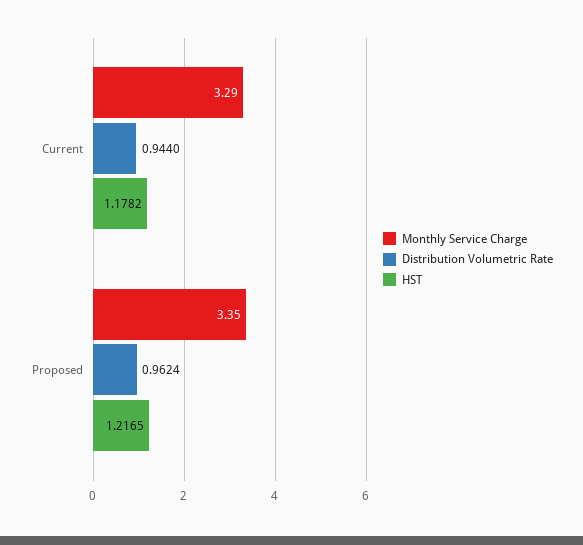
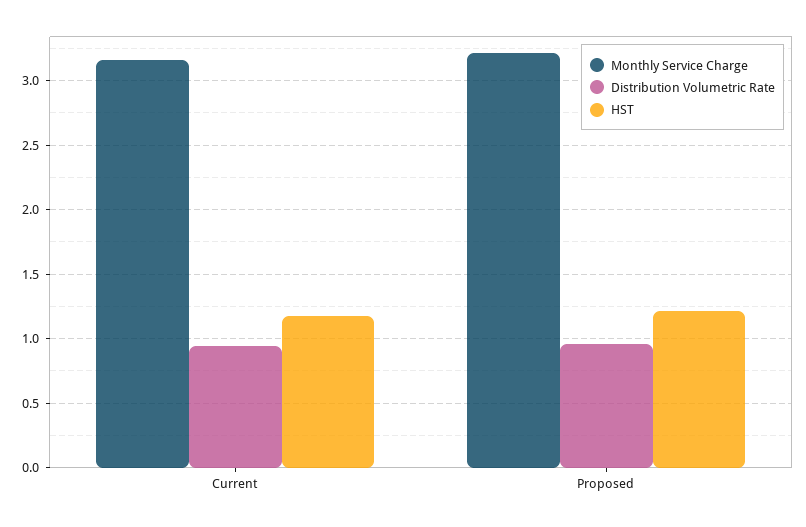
Monthly Service Charge, Current: 3.29 -> 3.15
Monthly Service Charge, Proposed: 3.35 -> 3.2

